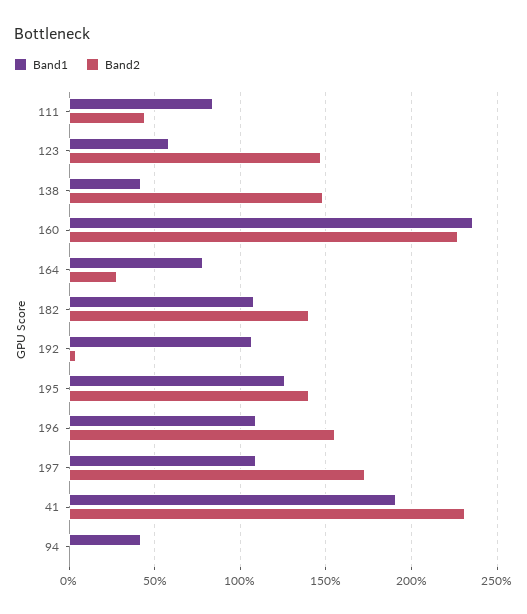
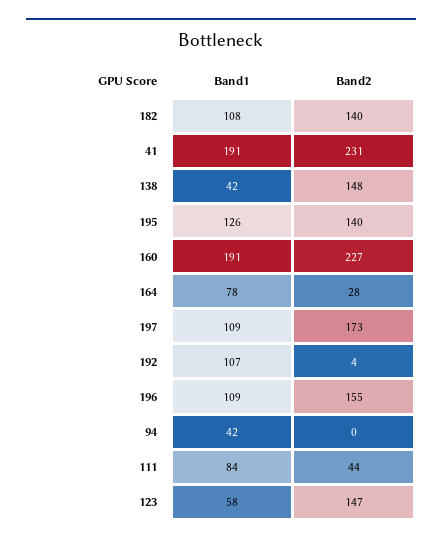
Band1, 160: 235 -> 191

